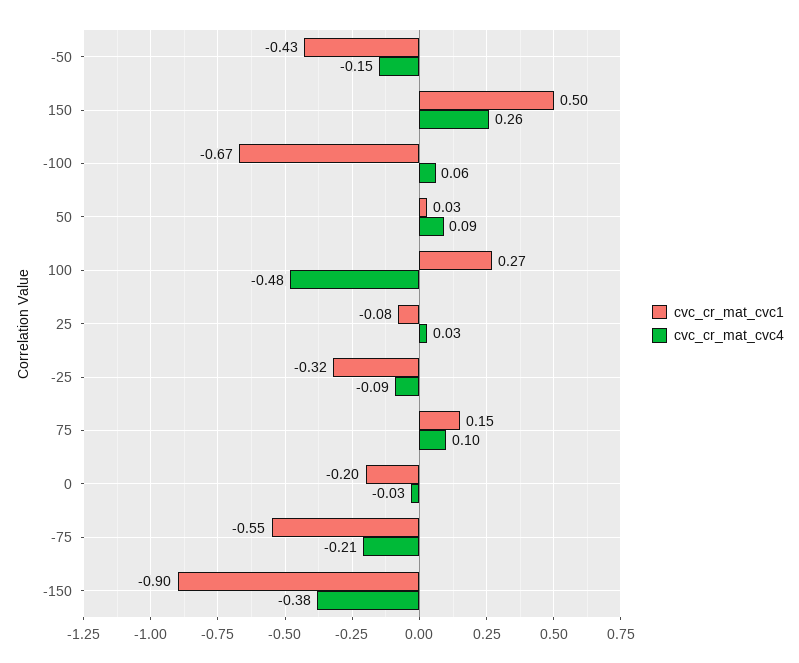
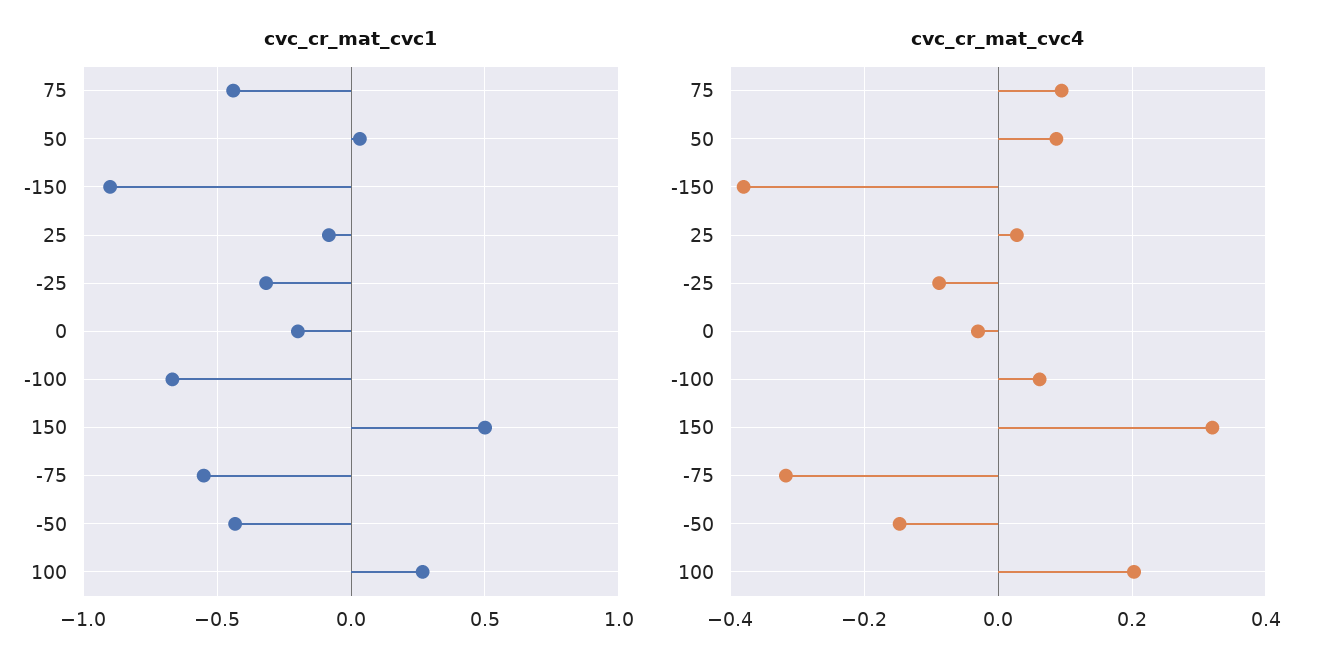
cvc_cr_mat_cvc4, 150: 0.26 -> 0.32
cvc_cr_mat_cvc4, 100: -0.48 -> 0.2
cvc_cr_mat_cvc1, 75: 0.15 -> -0.45
cvc_cr_mat_cvc4, -75: -0.21 -> -0.32

